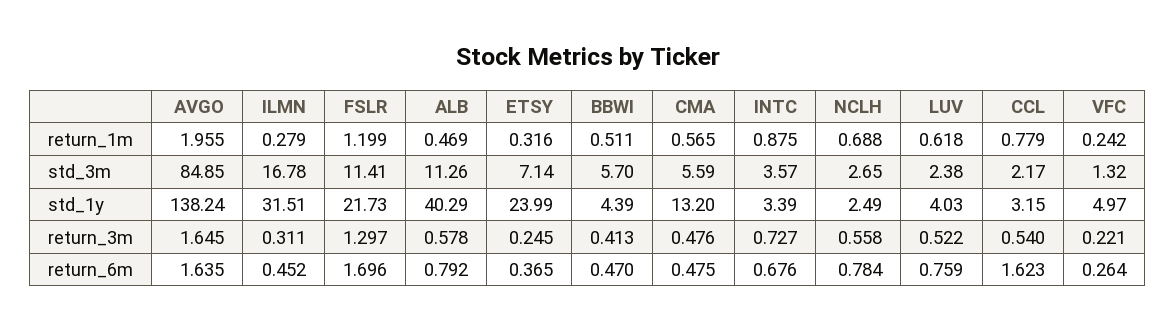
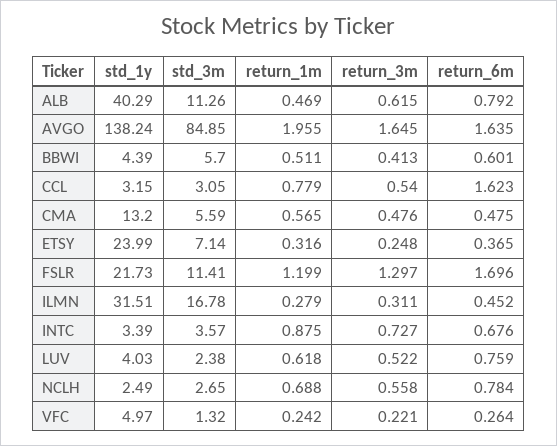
CCL, std_3m: 2.17 -> 3.05
ALB, return_3m: 0.578 -> 0.615
ETSY, return_3m: 0.245 -> 0.248
BBWI, return_6m: 0.47 -> 0.601

